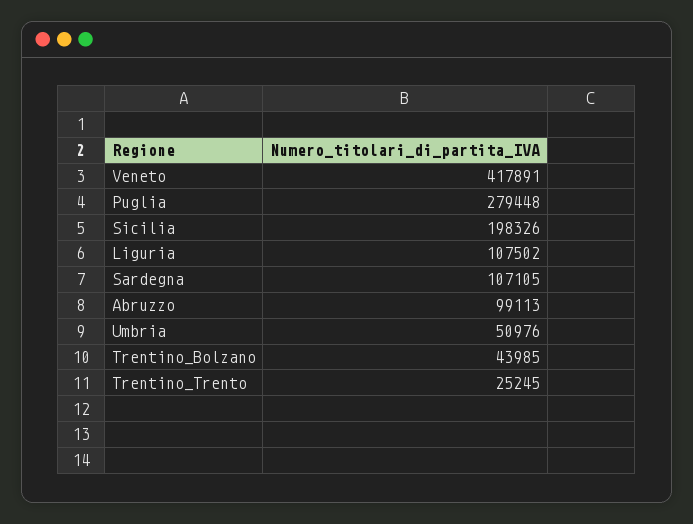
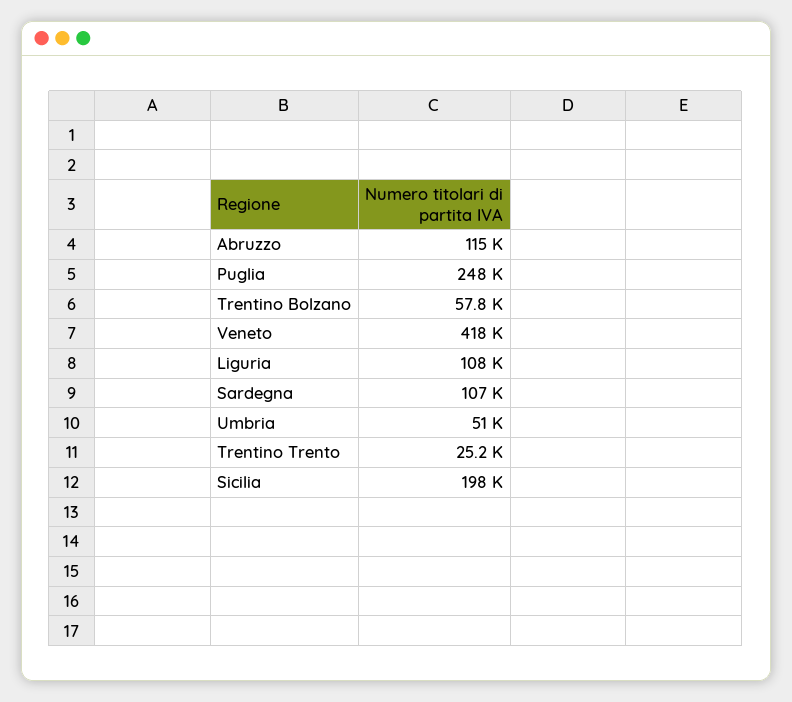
Puglia: 279448 -> 248000
Abruzzo: 99113 -> 115000
Trentino_Bolzano: 43985 -> 57800

